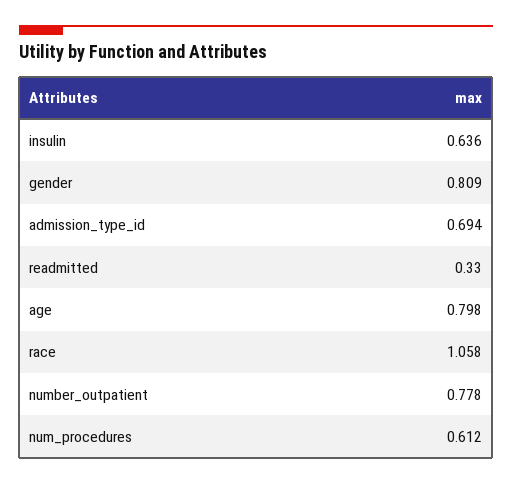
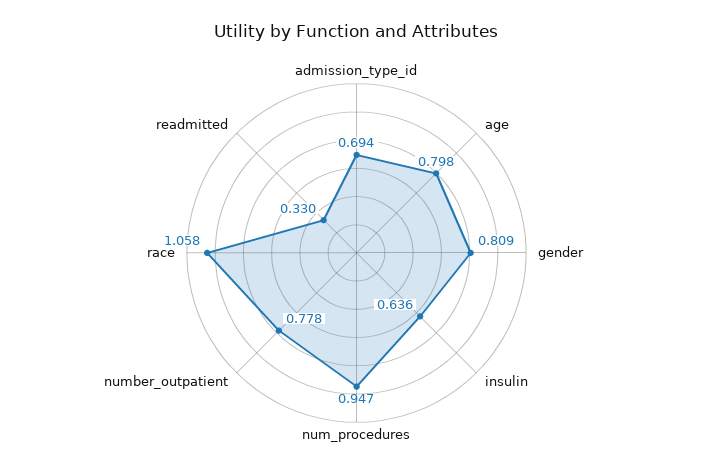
num_procedures: 0.612 -> 0.947

